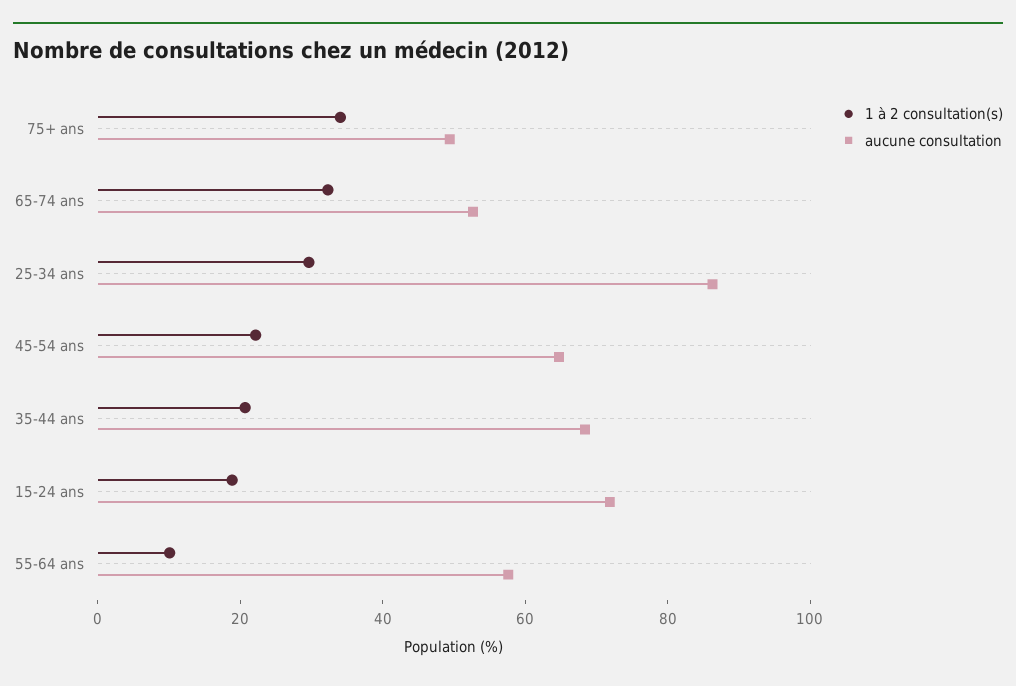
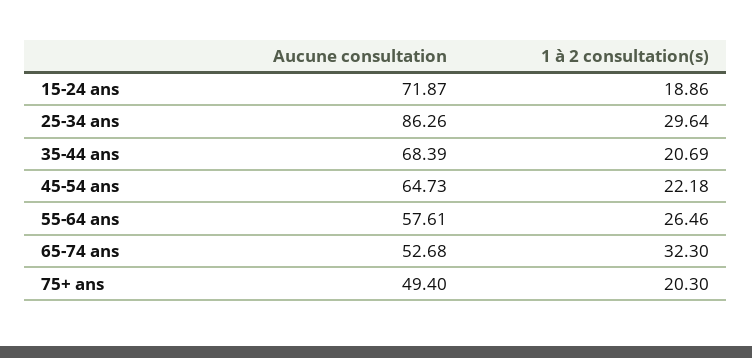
1 à 2 consultation(s), 75+ ans: 35 -> 20.3
1 à 2 consultation(s), 55-64 ans: 10 -> 26.46

